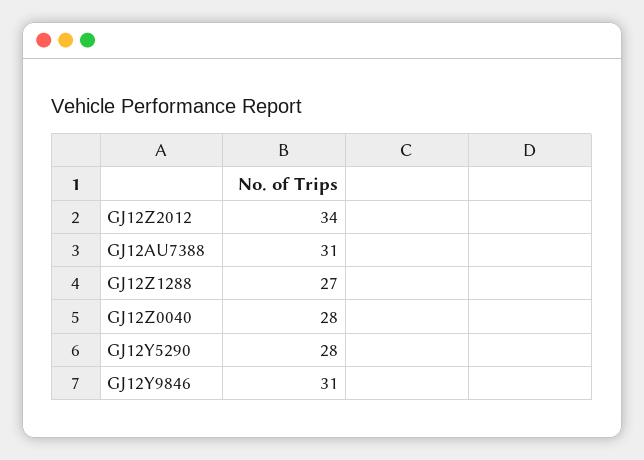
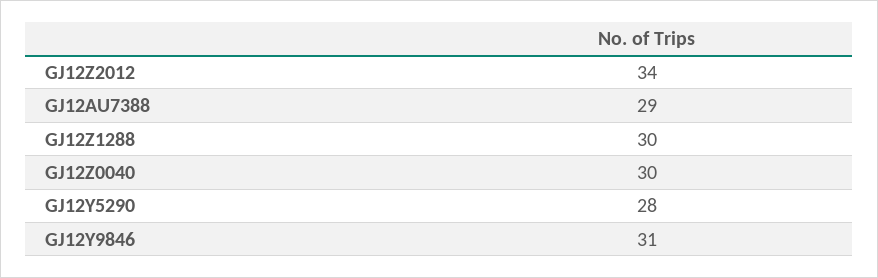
GJ12AU7388: 31 -> 29
GJ12Z1288: 27 -> 30
GJ12Z0040: 28 -> 30

